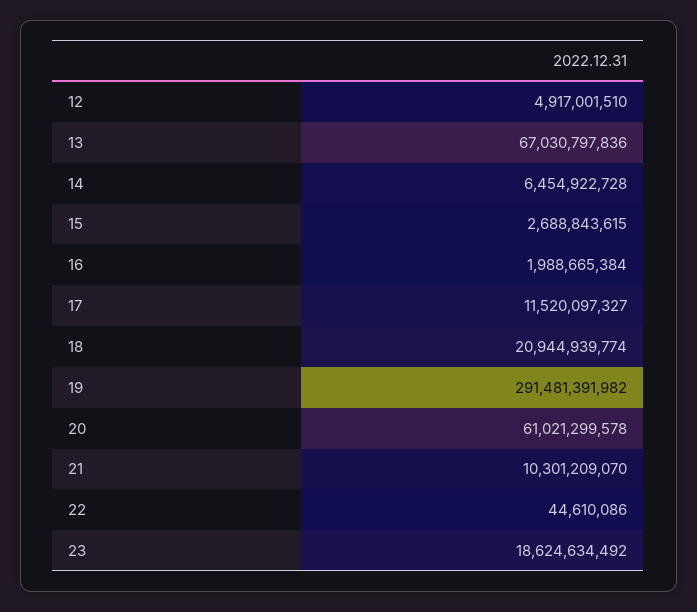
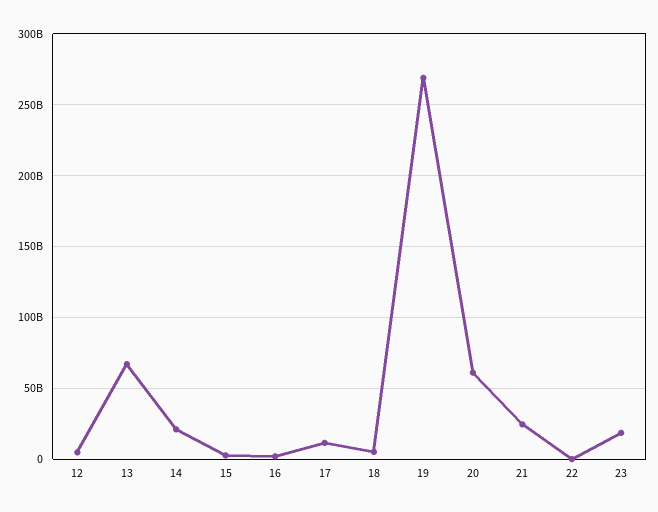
14: 6454922728 -> 20000000000
18: 20944939774 -> 5000000000
19: 291481391982 -> 270000000000
21: 10301209070 -> 25000000000

